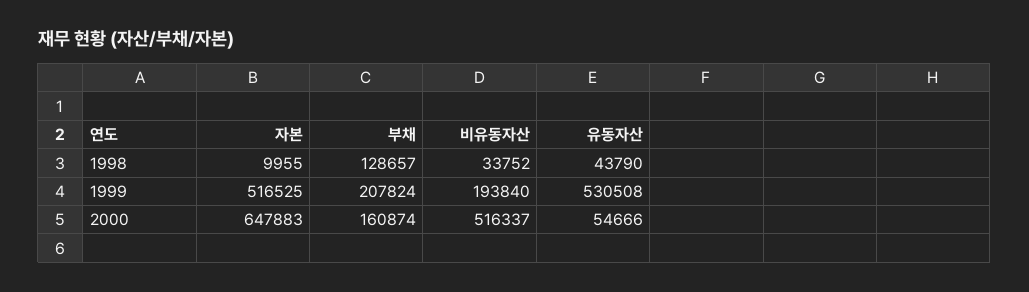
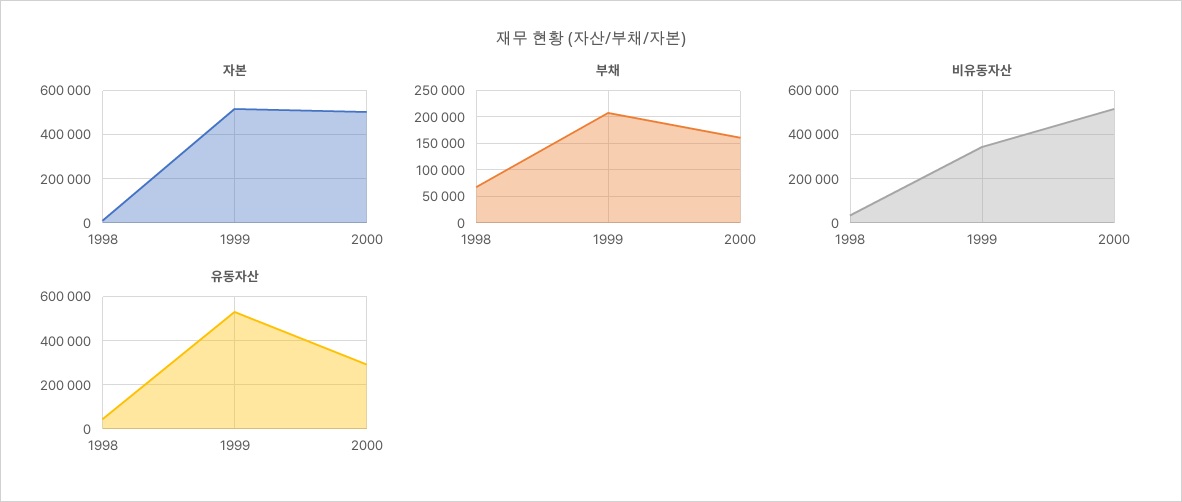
부채, 1998: 128657 -> 75000
비유동자산, 1999: 193840 -> 350000
자본, 2000: 647883 -> 500000
유동자산, 2000: 54666 -> 300000

